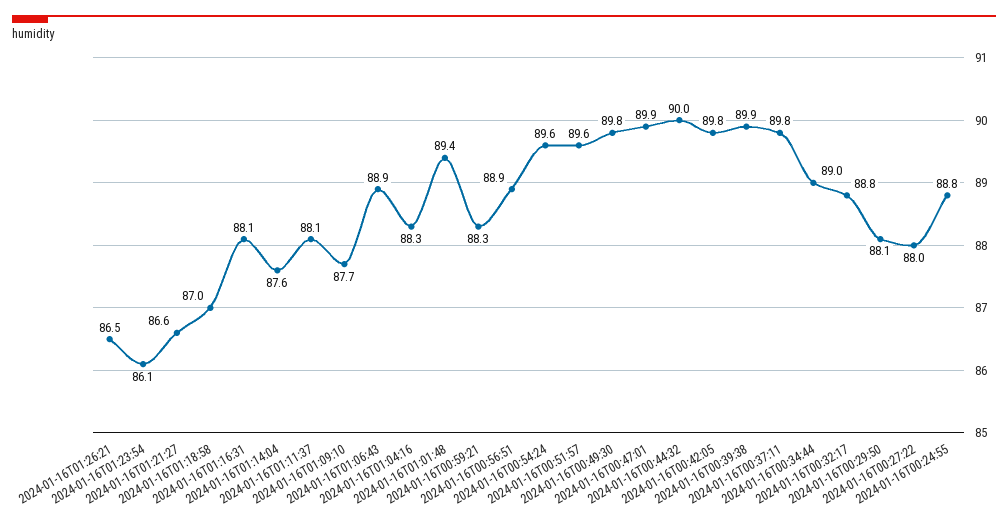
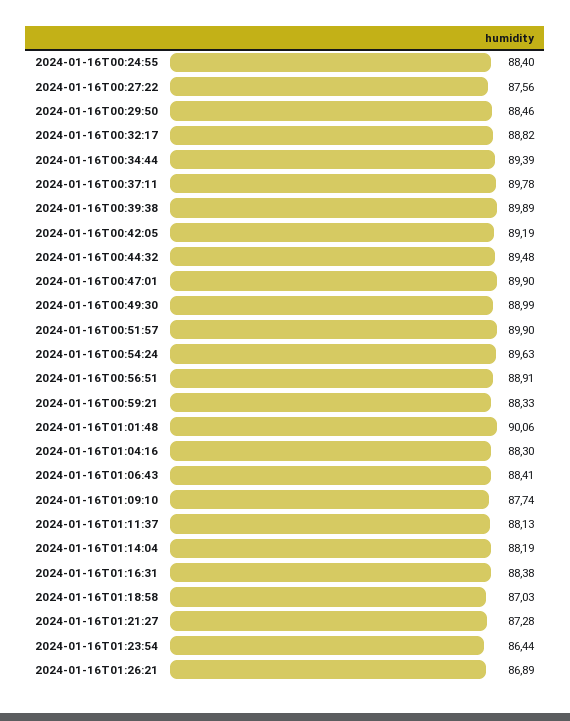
2024-01-16T01:26:21: 86.5 -> 86.89
2024-01-16T01:23:54: 86.1 -> 86.44
2024-01-16T01:21:27: 86.6 -> 87.28
2024-01-16T01:16:31: 88.1 -> 88.38
2024-01-16T01:14:04: 87.6 -> 88.19
2024-01-16T01:06:43: 88.9 -> 88.41
2024-01-16T01:01:48: 89.4 -> 90.06
2024-01-16T00:51:57: 89.6 -> 89.9
2024-01-16T00:49:30: 89.8 -> 88.99
2024-01-16T00:44:32: 90 -> 89.48
2024-01-16T00:42:05: 89.8 -> 89.19
2024-01-16T00:34:44: 89 -> 89.39
2024-01-16T00:29:50: 88.1 -> 88.46
2024-01-16T00:27:22: 88 -> 87.56
2024-01-16T00:24:55: 88.8 -> 88.4

